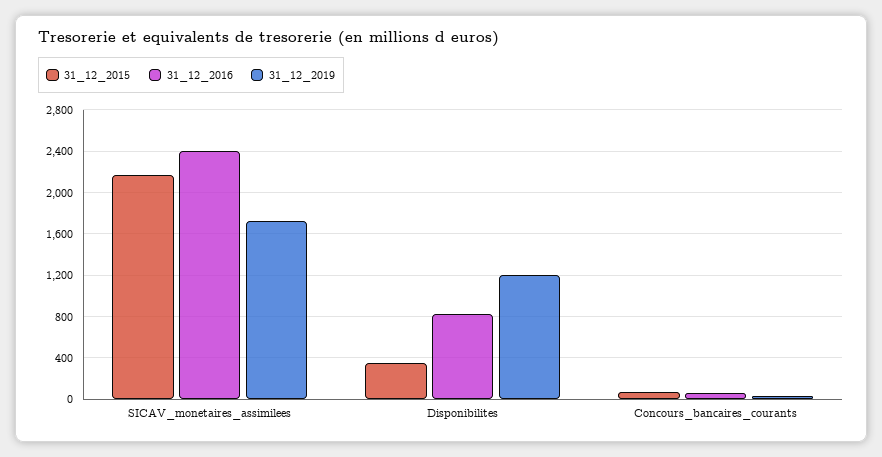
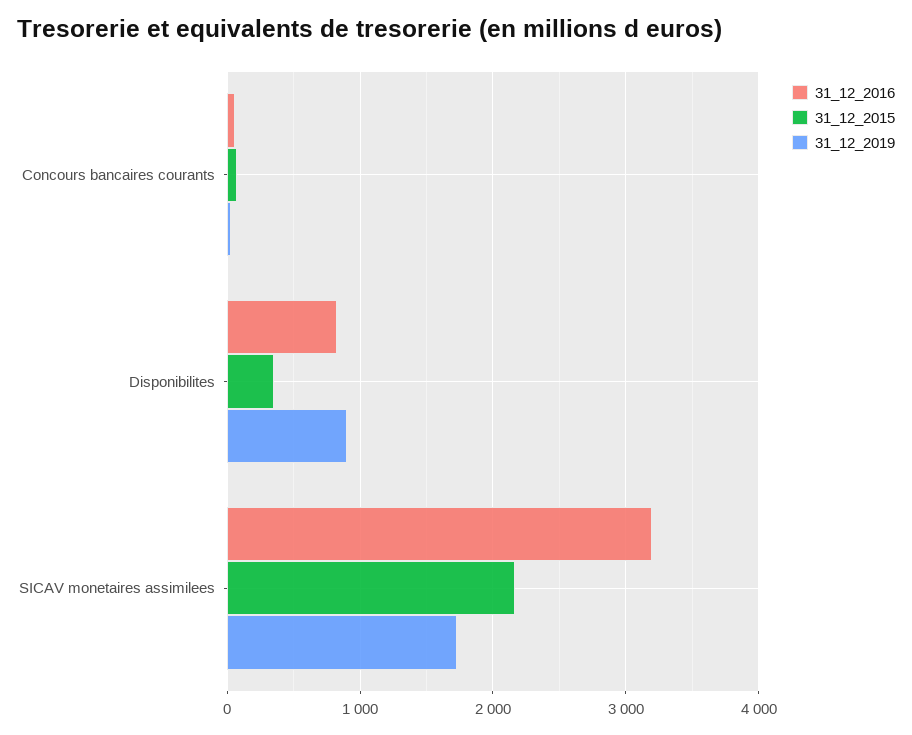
31_12_2016, SICAV_monetaires_assimilees: 2400 -> 3200
31_12_2019, Disponibilites: 1200 -> 900

